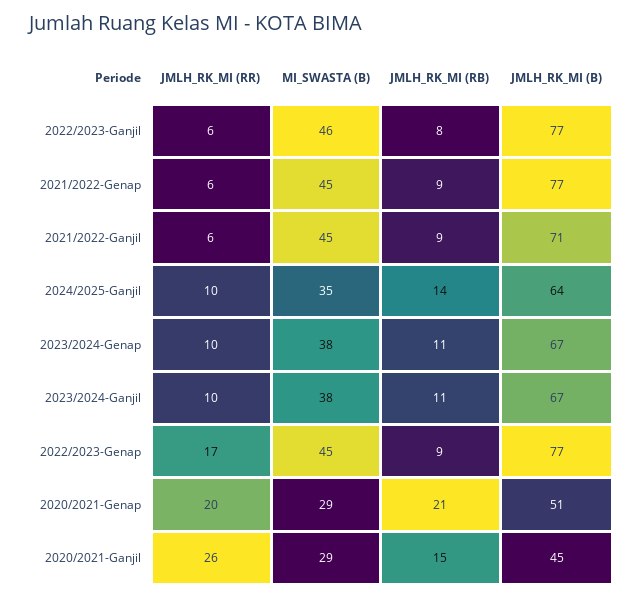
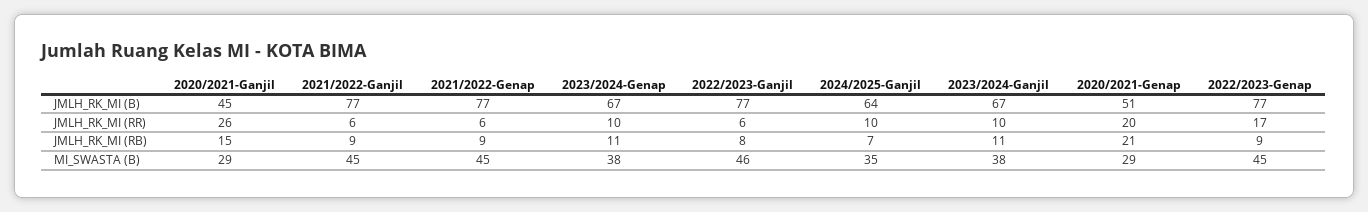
JMLH_RK_MI (B), 2021/2022-Ganjil: 71 -> 77
JMLH_RK_MI (RB), 2024/2025-Ganjil: 14 -> 7

